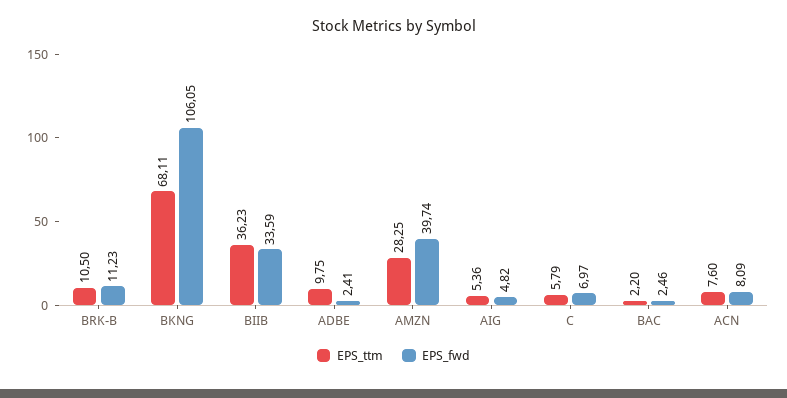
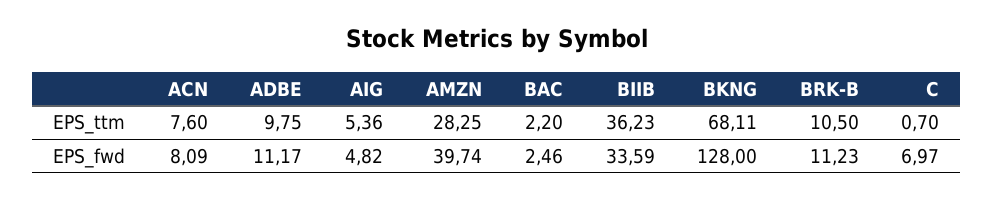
EPS_fwd, BKNG: 106.05 -> 128
EPS_fwd, ADBE: 2.41 -> 11.17
EPS_ttm, C: 5.79 -> 0.7

